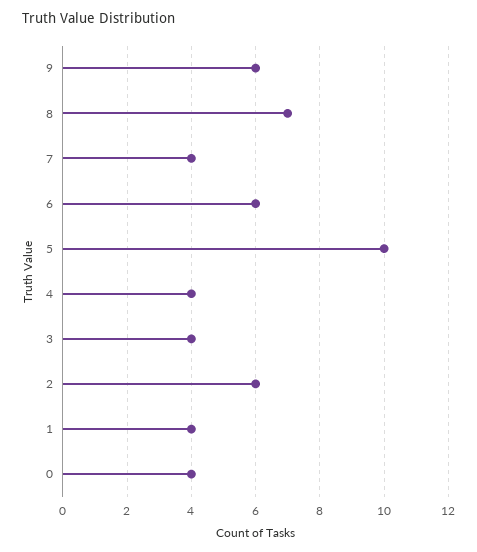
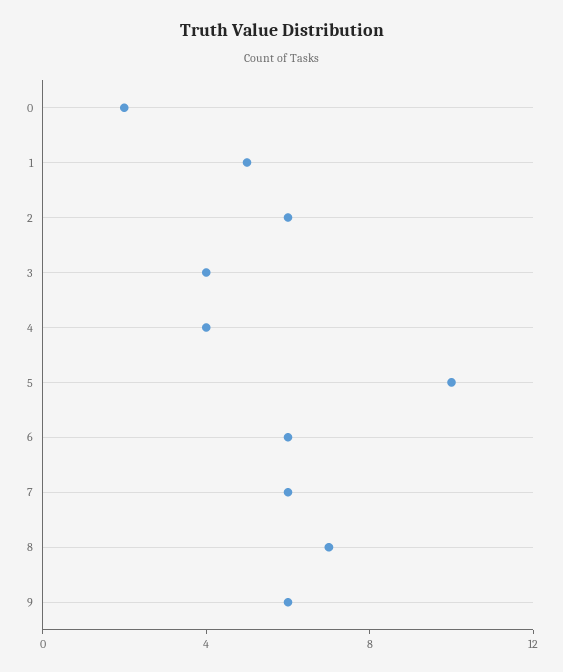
7: 4 -> 6
1: 4 -> 5
0: 4 -> 2

